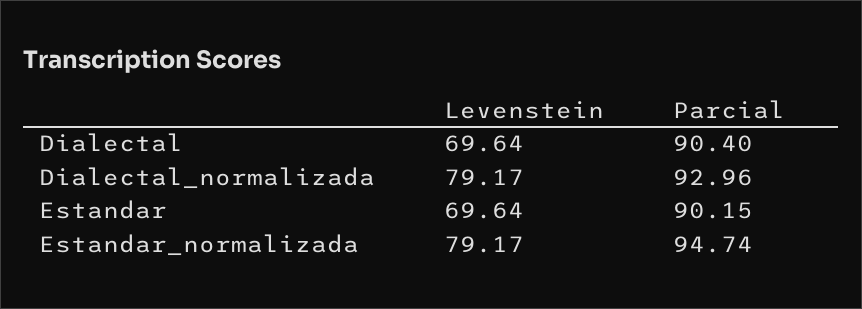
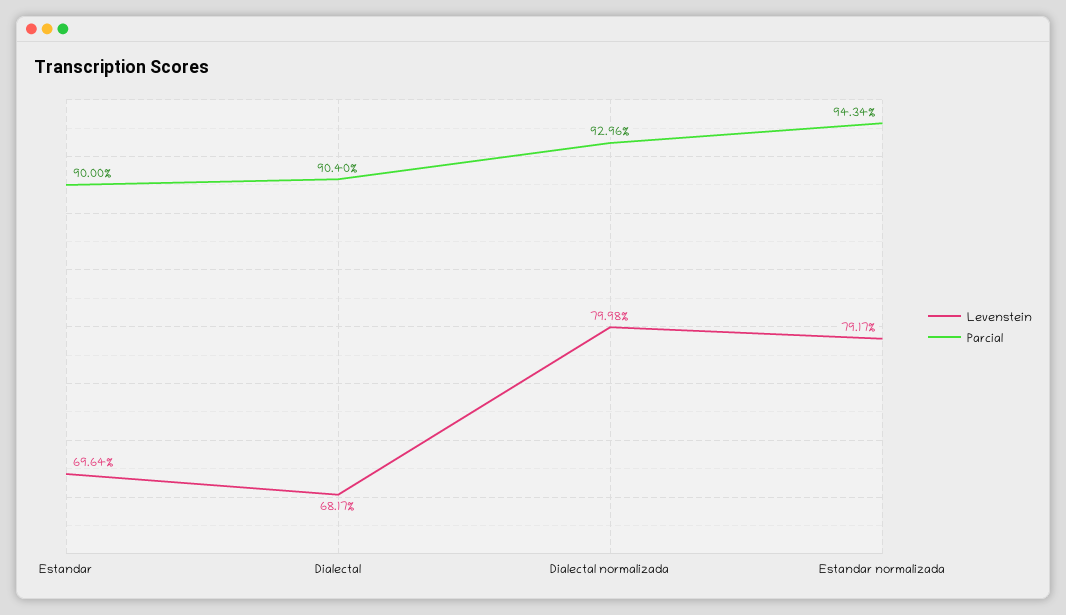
Levenstein, Dialectal: 69.64 -> 68.17
Levenstein, Dialectal_normalizada: 79.17 -> 79.98
Parcial, Estandar: 90.15 -> 90
Parcial, Estandar_normalizada: 94.74 -> 94.34

